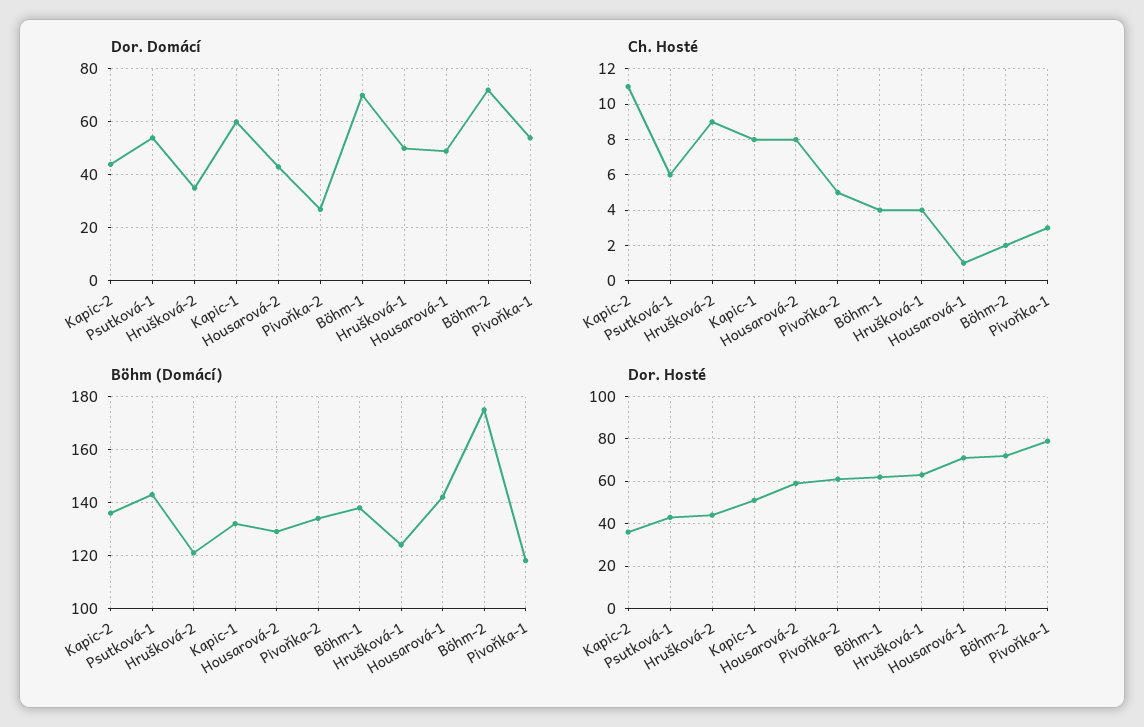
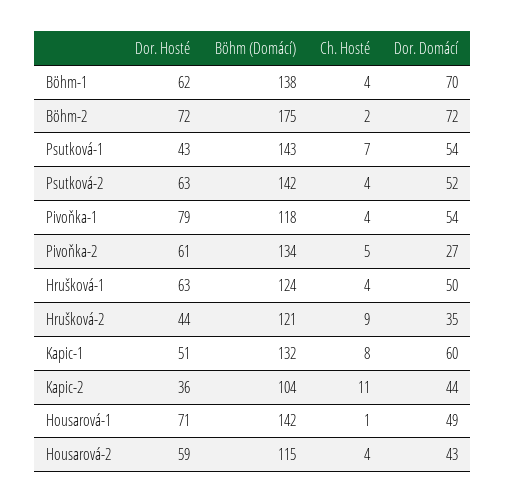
Ch. Hosté, Psutková-1: 6 -> 7
Ch. Hosté, Housarová-2: 8 -> 4
Ch. Hosté, Pivoňka-1: 3 -> 4
Böhm (Domácí), Kapic-2: 135 -> 104
Böhm (Domácí), Housarová-2: 130 -> 115
Dor. Hosté, Psutková-2: none -> 63
Böhm (Domácí), Psutková-2: none -> 142
Ch. Hosté, Psutková-2: none -> 4
Dor. Domácí, Psutková-2: none -> 52

